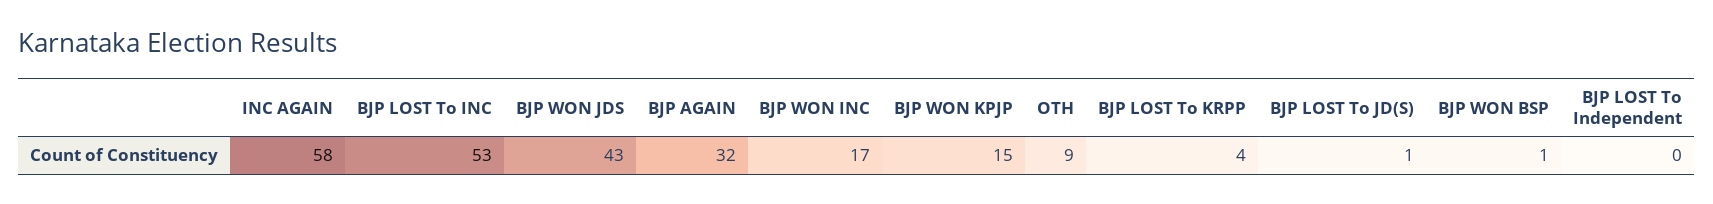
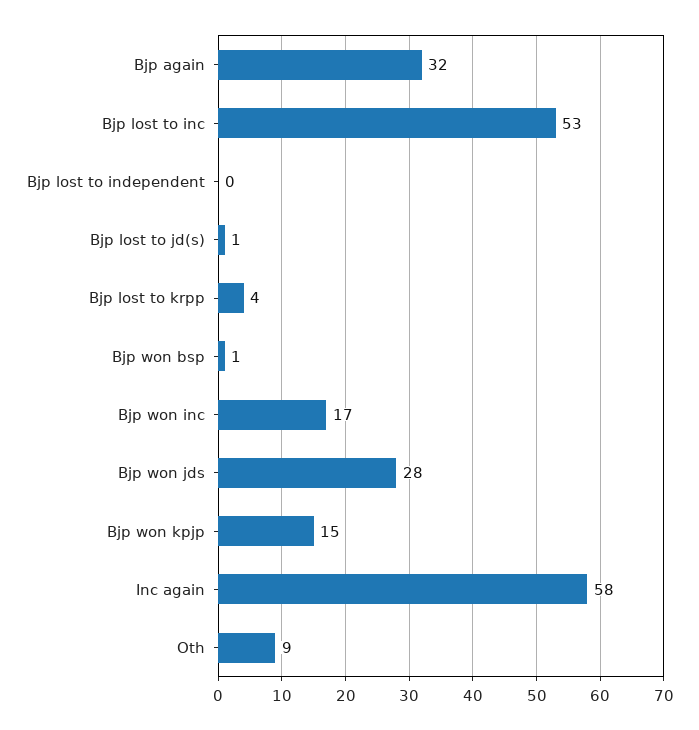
BJP WON JDS: 43 -> 28

